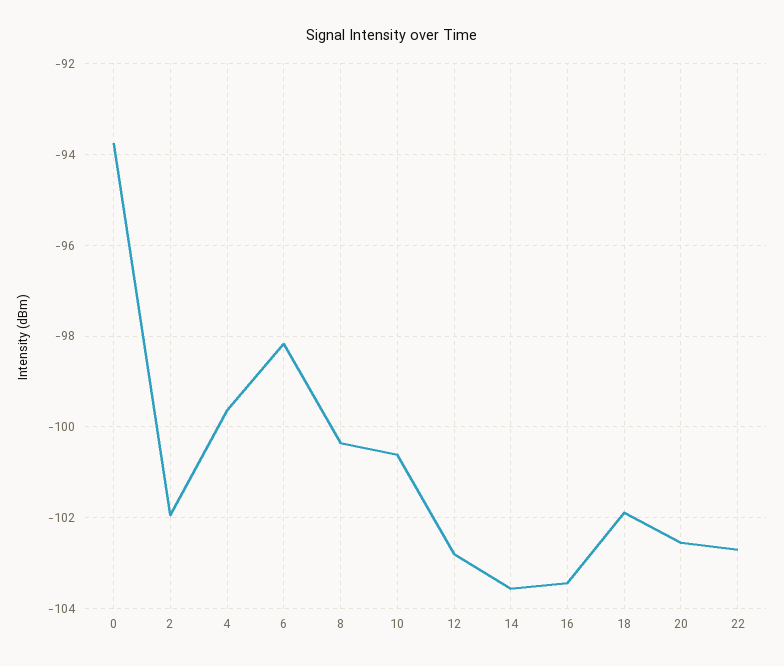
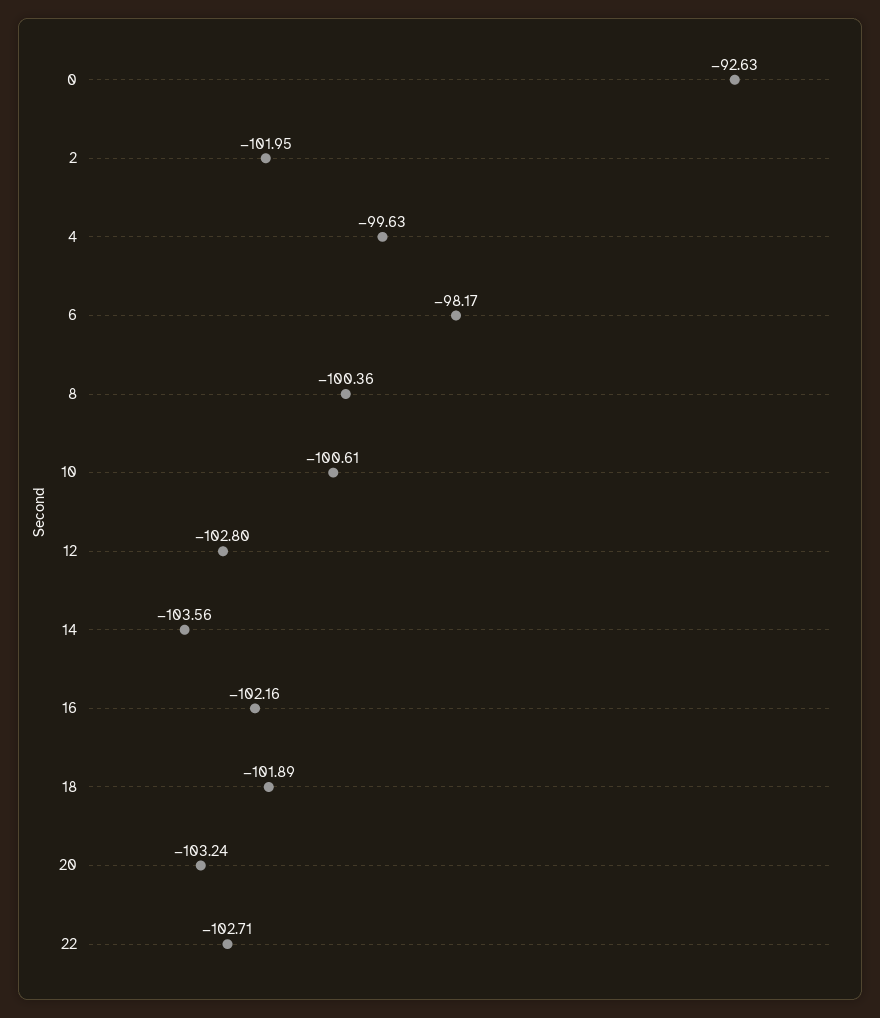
0: -93.8 -> -92.63
16: -103.4 -> -102.16
20: -102.6 -> -103.24

